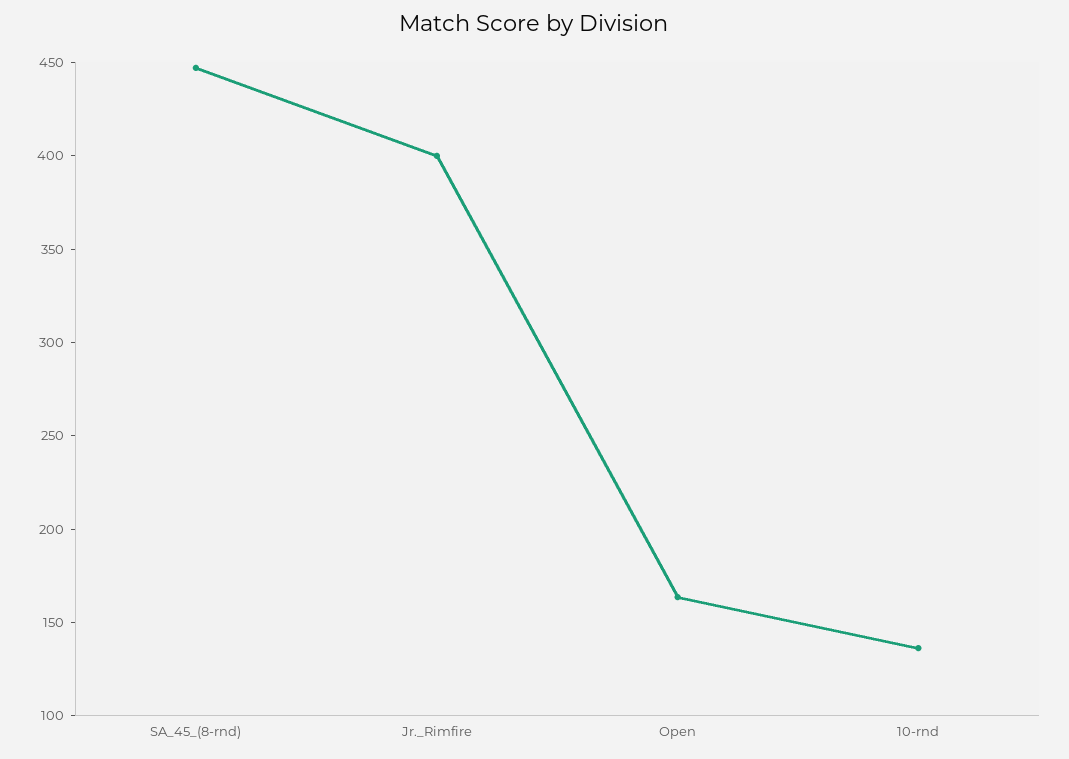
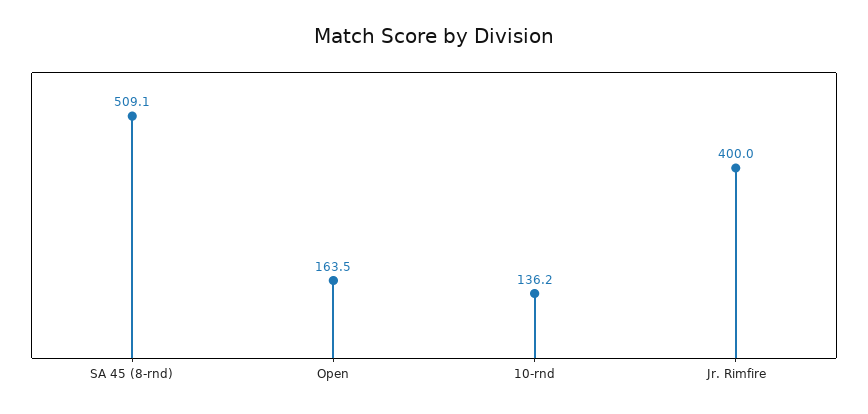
SA_45_(8-rnd): 450 -> 509.1

